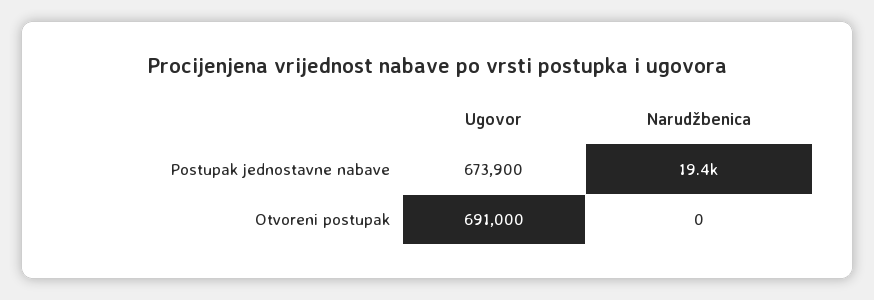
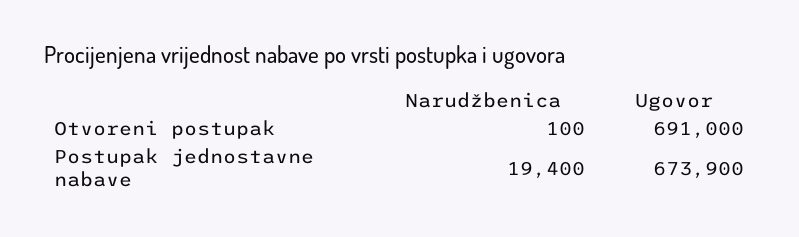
Narudžbenica, Otvoreni postupak: 0 -> 100

